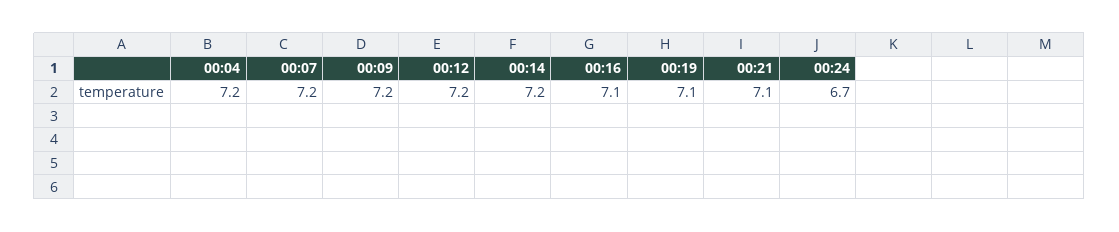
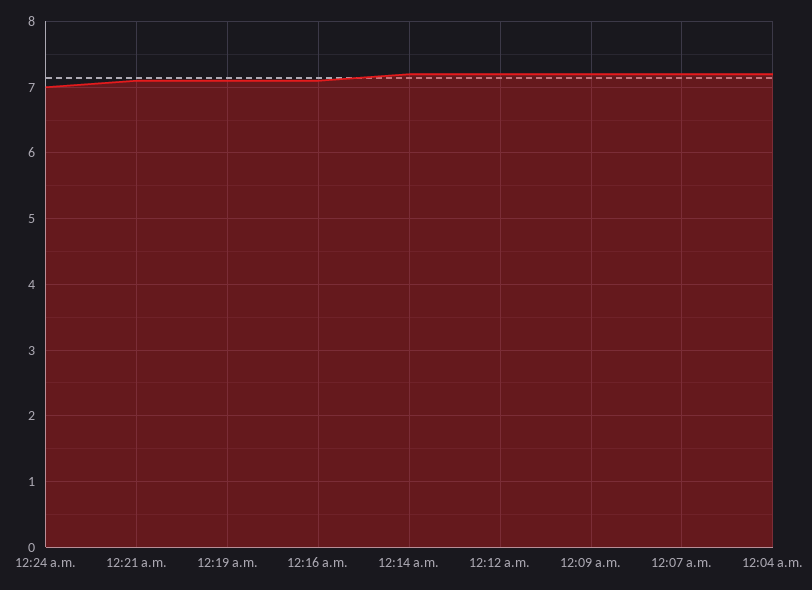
00:24: 6.7 -> 7

